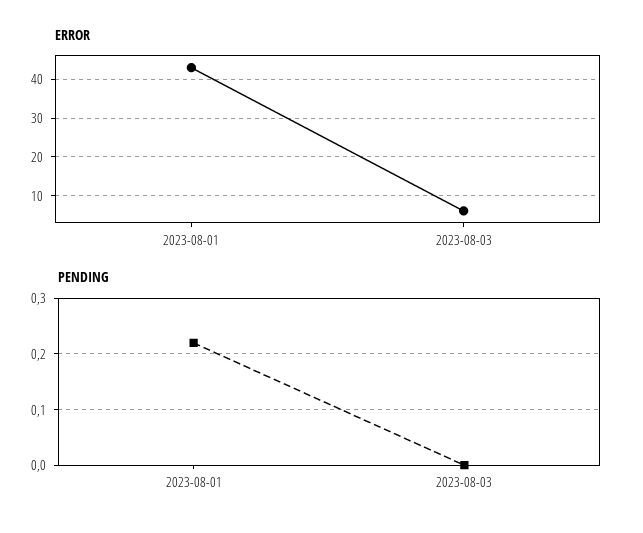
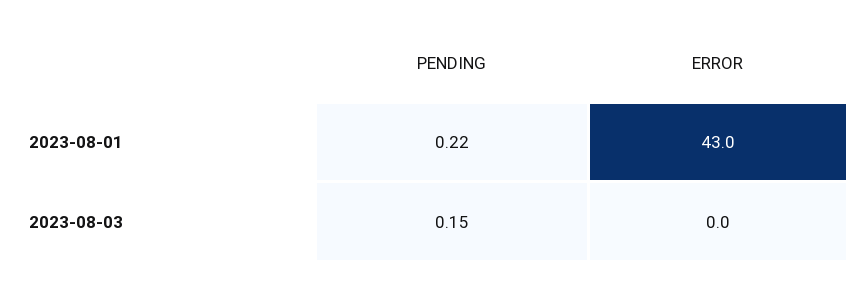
ERROR, 2023-08-03: 6 -> 0
PENDING, 2023-08-03: 0 -> 0.15

